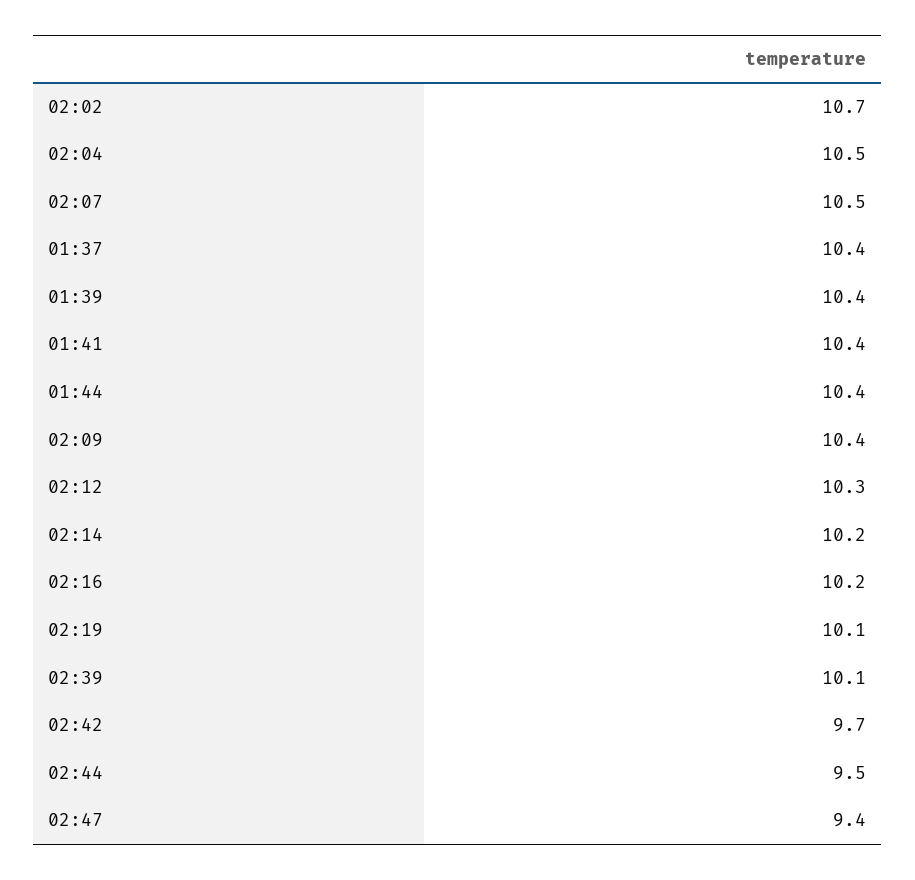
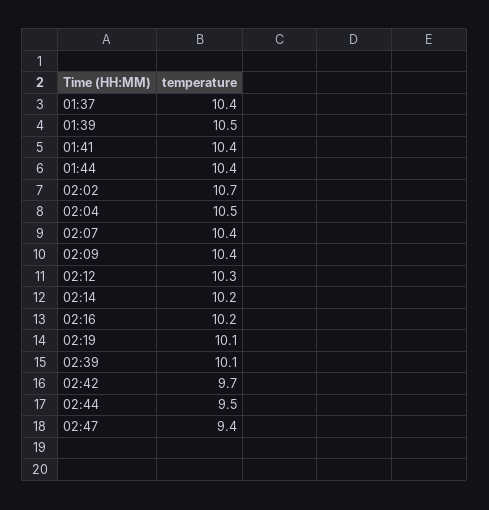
02:07: 10.5 -> 10.4
01:39: 10.4 -> 10.5

